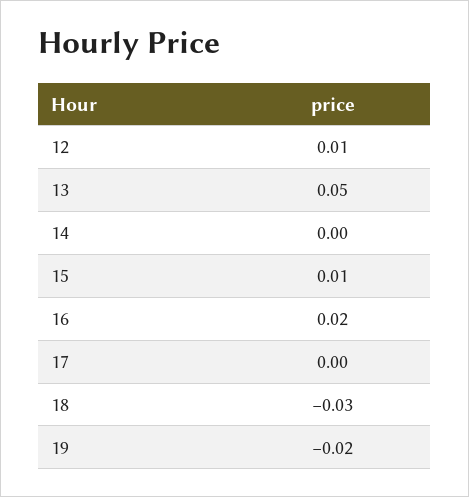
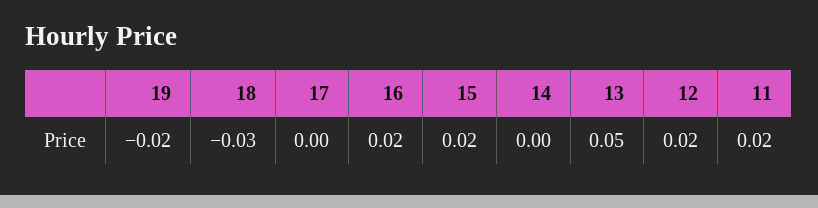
12: 0.01 -> 0.02
15: 0.01 -> 0.02
11: none -> 0.02

